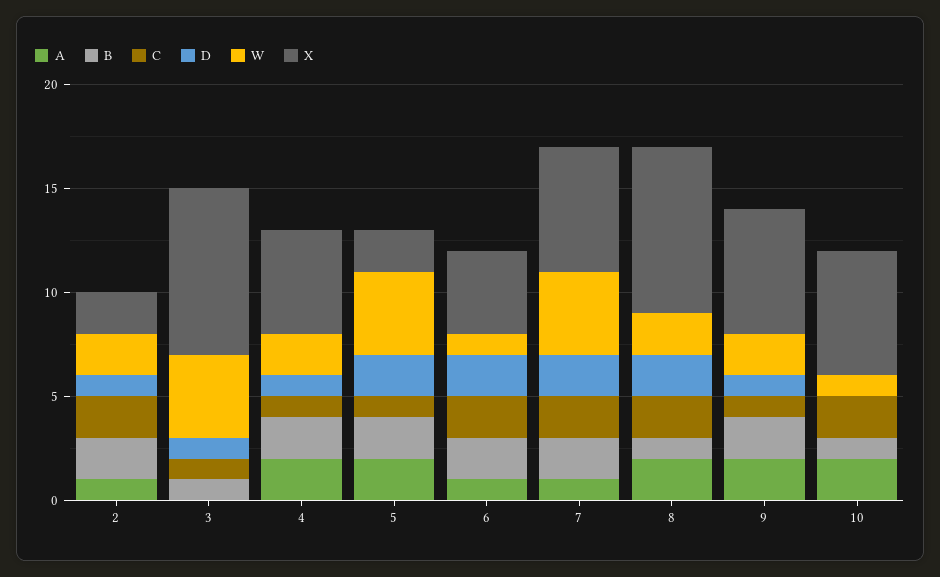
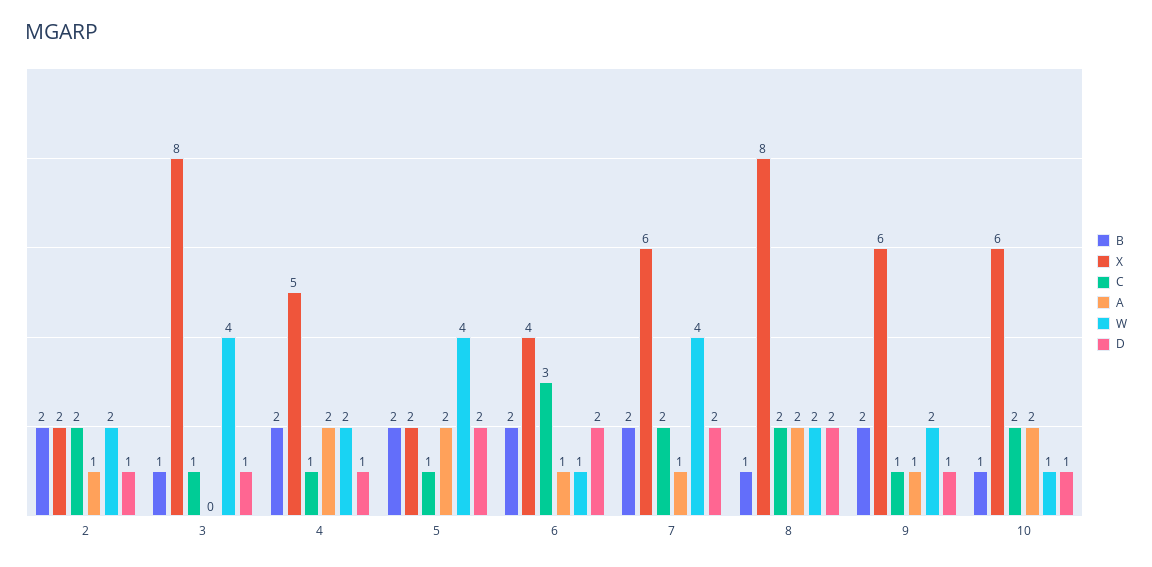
C, 6: 2 -> 3
A, 9: 2 -> 1
D, 10: 0 -> 1

